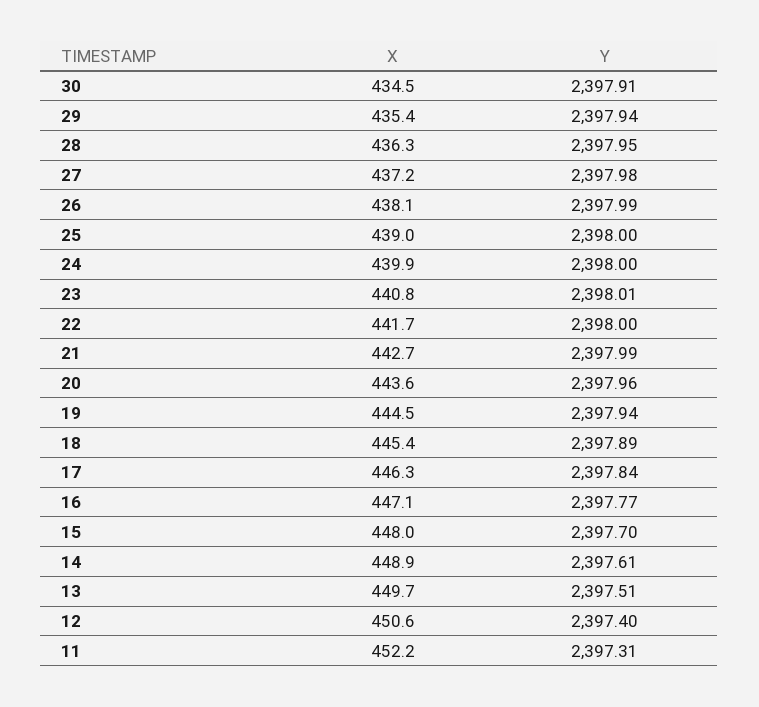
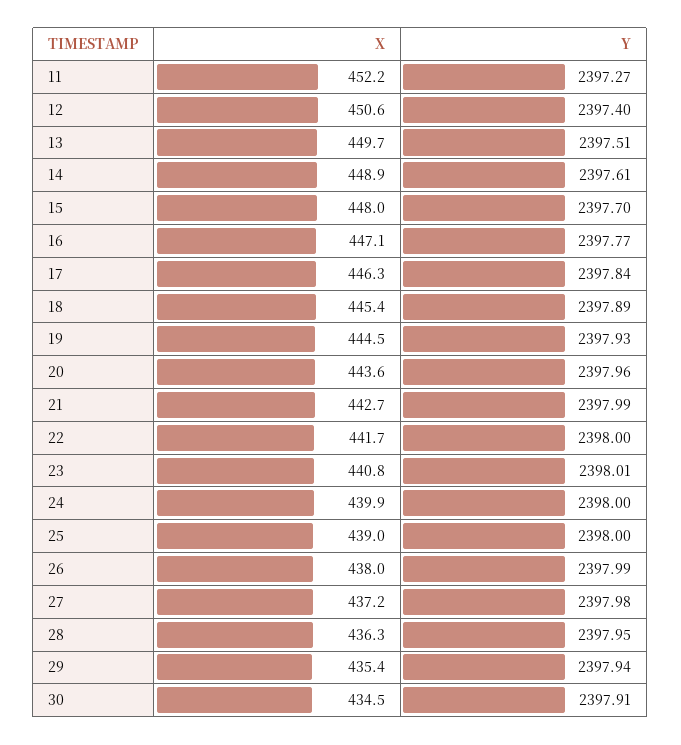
X, 26: 438.1 -> 438
Y, 19: 2397.94 -> 2397.93
Y, 11: 2397.31 -> 2397.27

